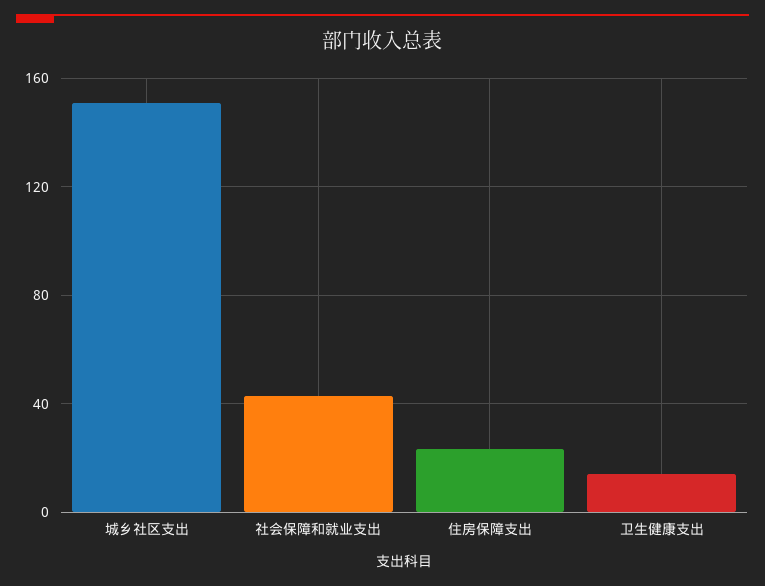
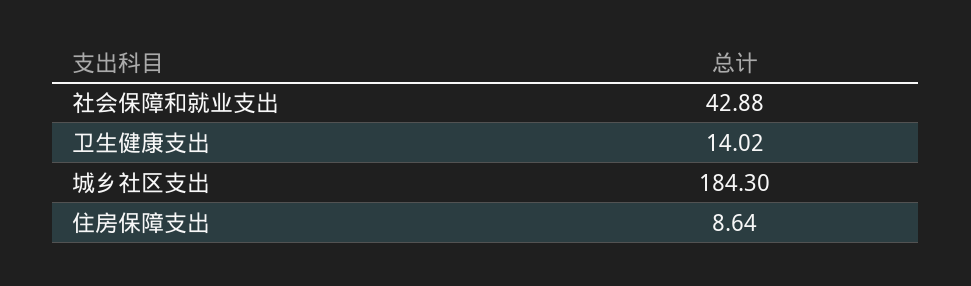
城乡社区支出: 150 -> 184.3
住房保障支出: 25 -> 8.64

